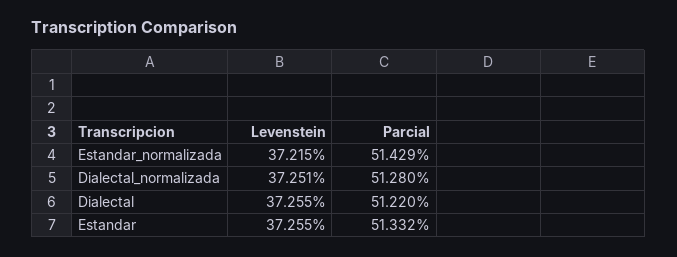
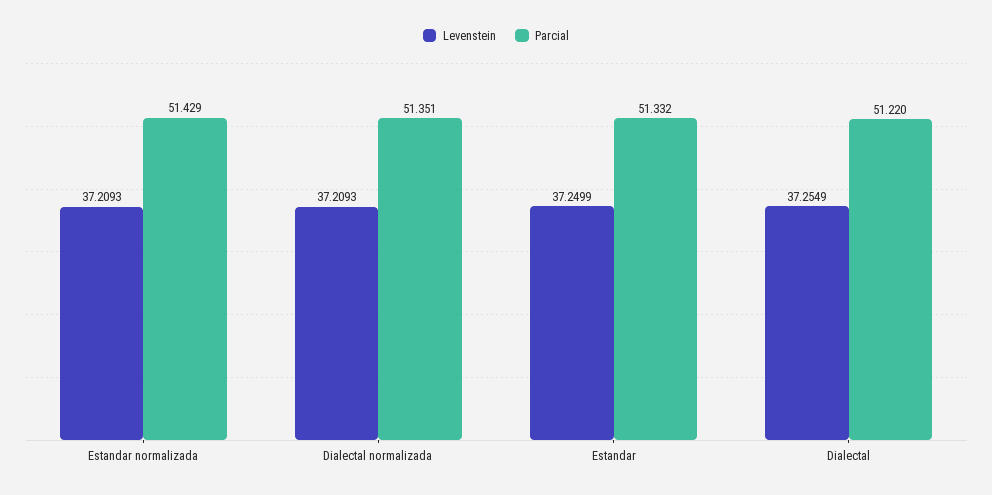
Levenstein, Estandar_normalizada: 37.215 -> 37.2093
Levenstein, Dialectal_normalizada: 37.251 -> 37.2093
Parcial, Dialectal_normalizada: 51.28 -> 51.351
Levenstein, Estandar: 37.255 -> 37.2499

